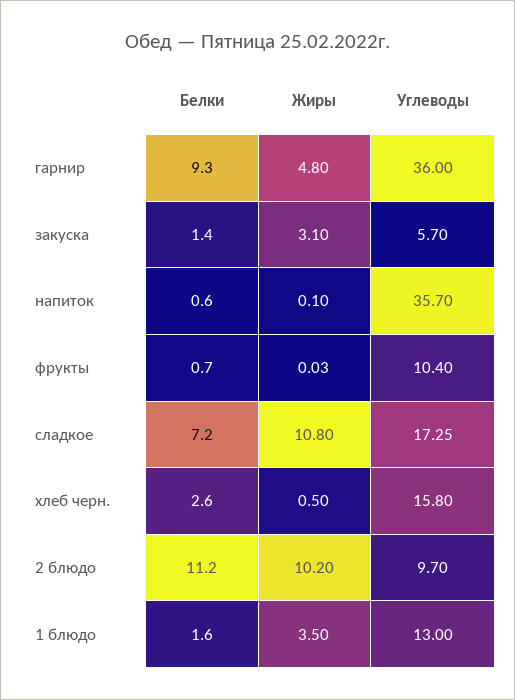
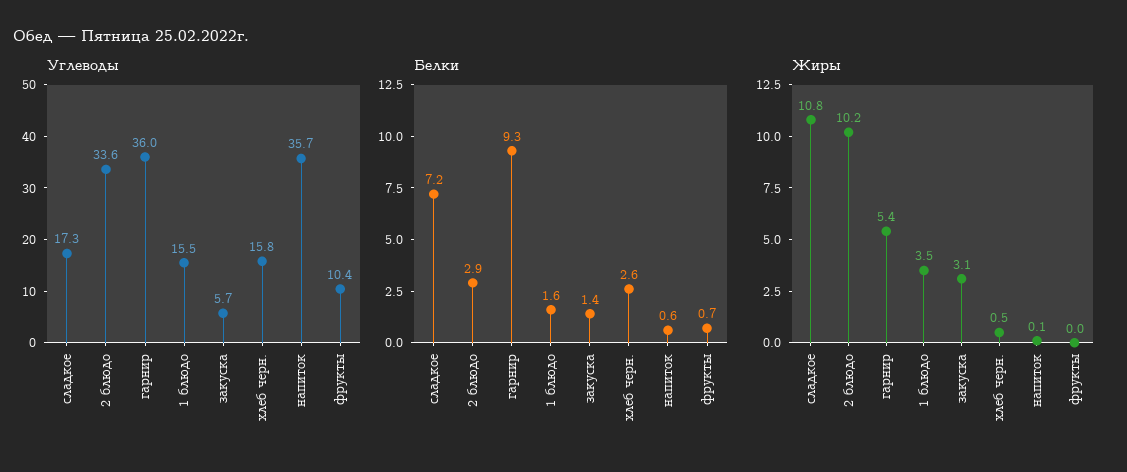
Жиры, гарнир: 4.8 -> 5.4
Белки, 2 блюдо: 11.2 -> 2.9
Углеводы, 2 блюдо: 9.7 -> 33.6
Углеводы, 1 блюдо: 13 -> 15.5

